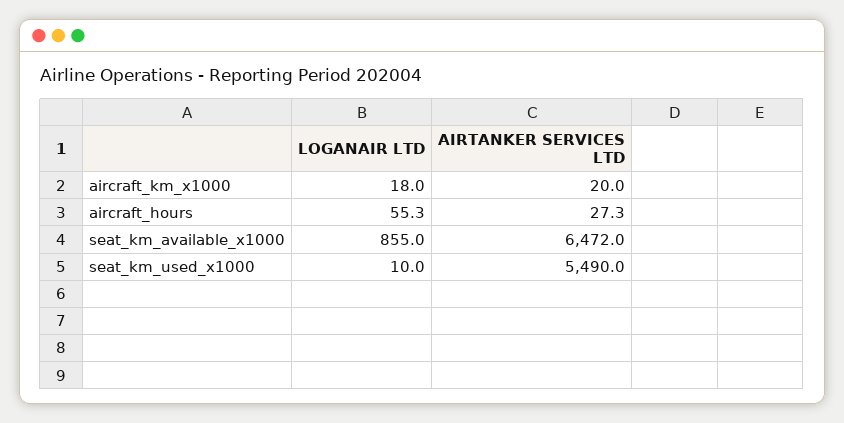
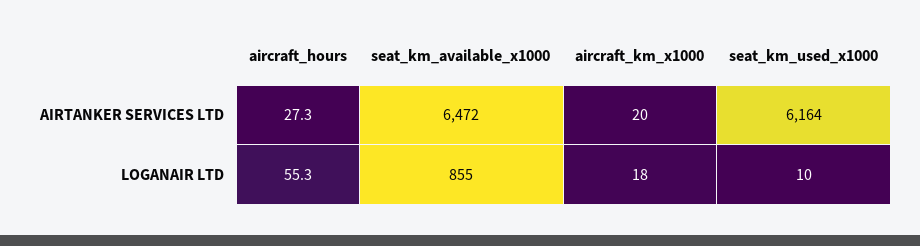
AIRTANKER SERVICES LTD, seat_km_used_x1000: 5490 -> 6164

